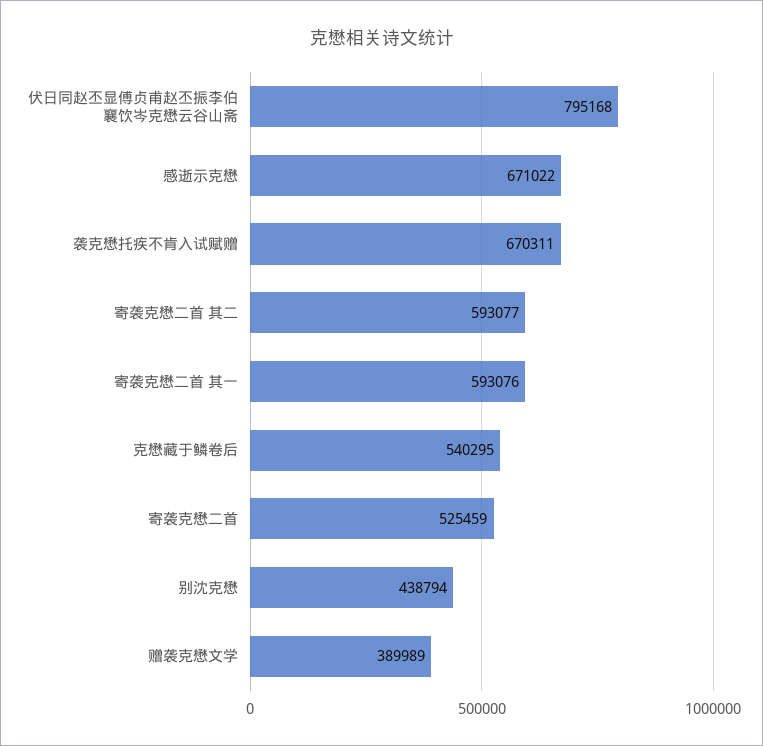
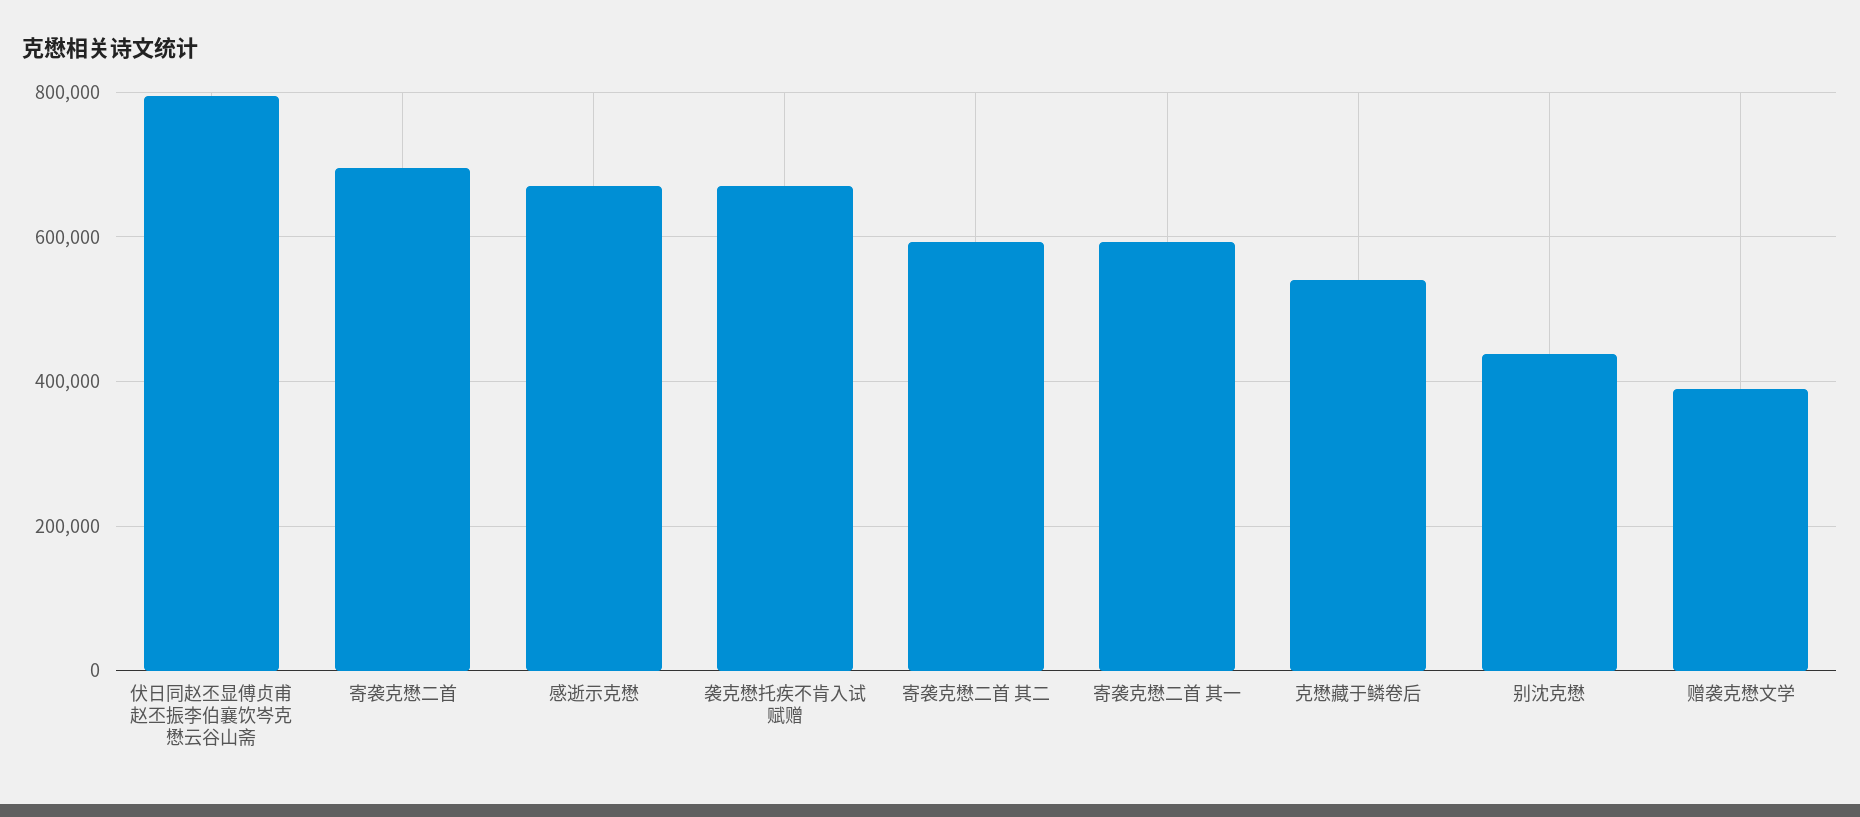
寄袭克懋二首: 525459 -> 700000

